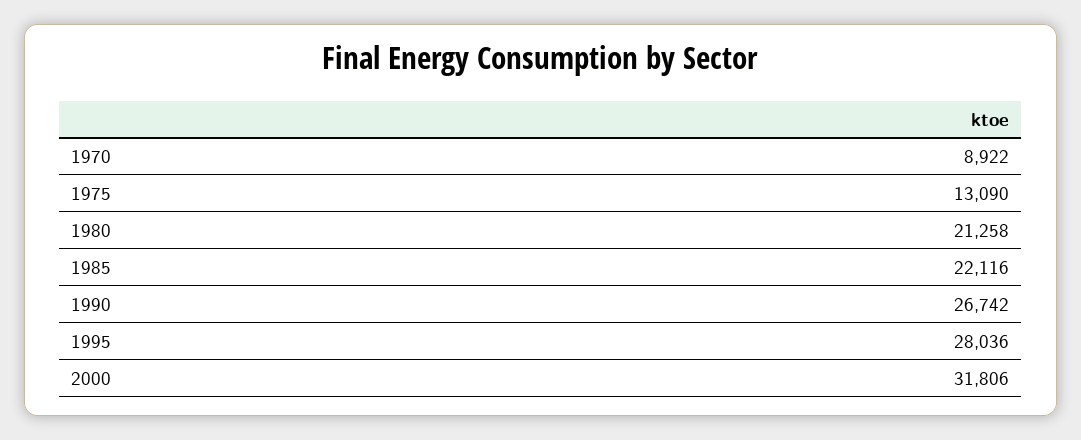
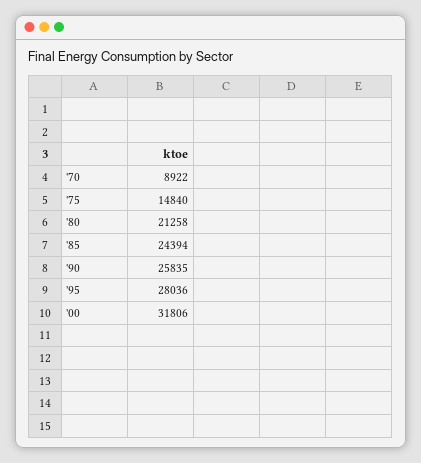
1975: 13090 -> 14840
1985: 22116 -> 24394
1990: 26742 -> 25835

